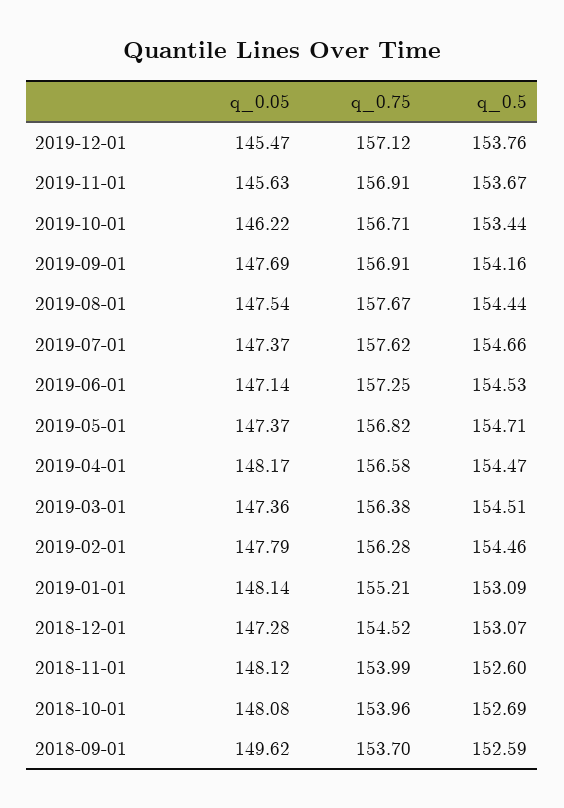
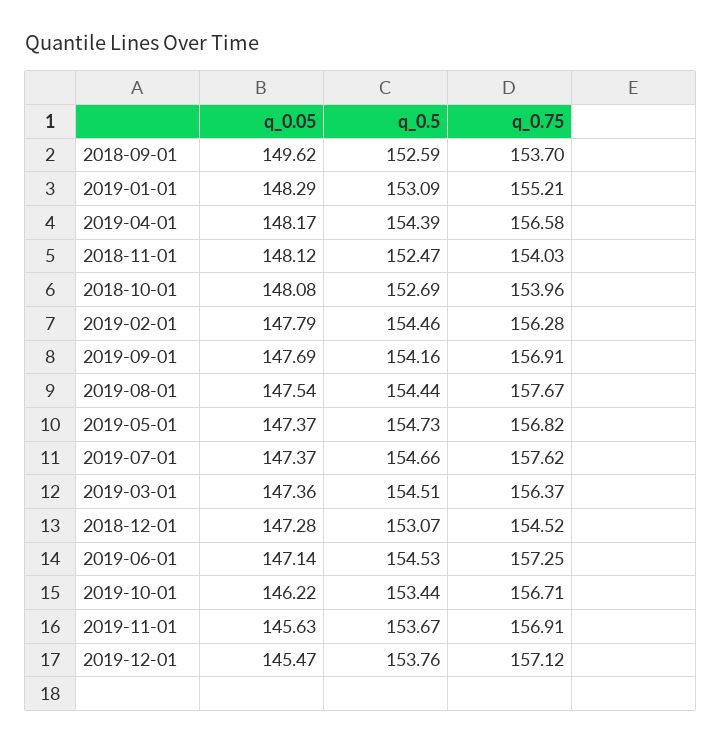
q_0.5, 2019-05-01: 154.71 -> 154.73
q_0.5, 2019-04-01: 154.47 -> 154.39
q_0.75, 2019-03-01: 156.38 -> 156.37
q_0.05, 2019-01-01: 148.14 -> 148.29
q_0.75, 2018-11-01: 153.99 -> 154.03
q_0.5, 2018-11-01: 152.6 -> 152.47

